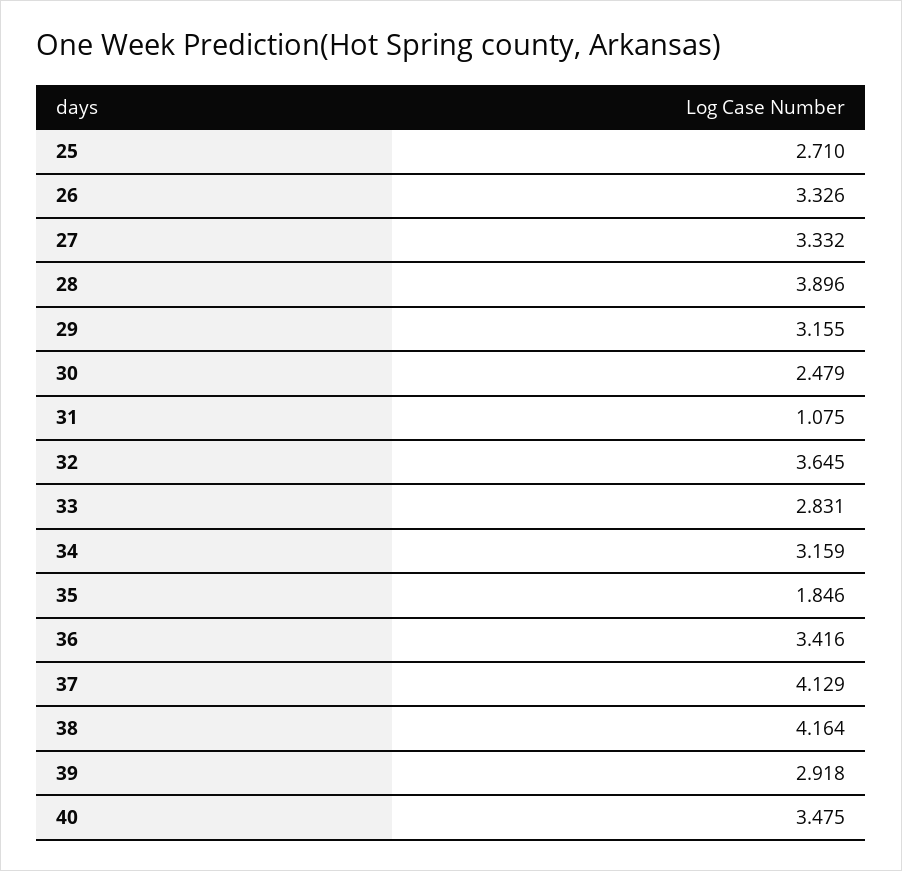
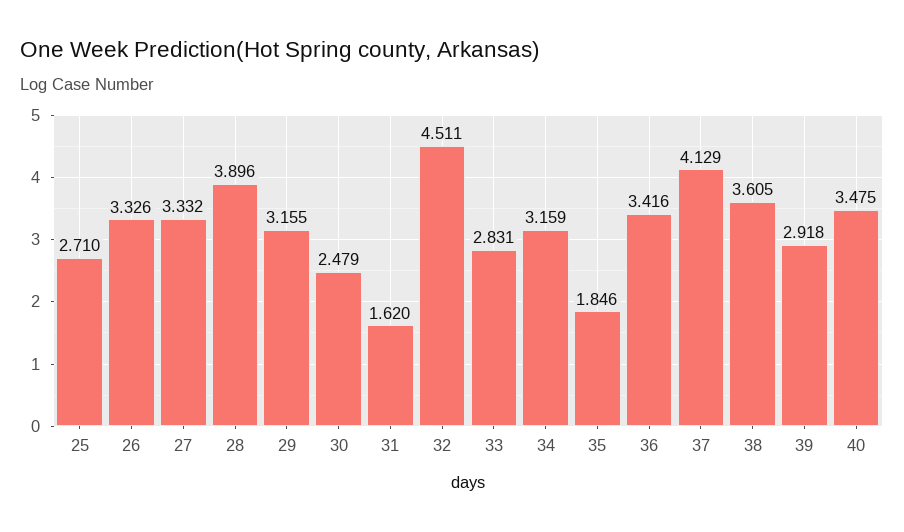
31: 1.075 -> 1.62
32: 3.645 -> 4.511
38: 4.164 -> 3.605

